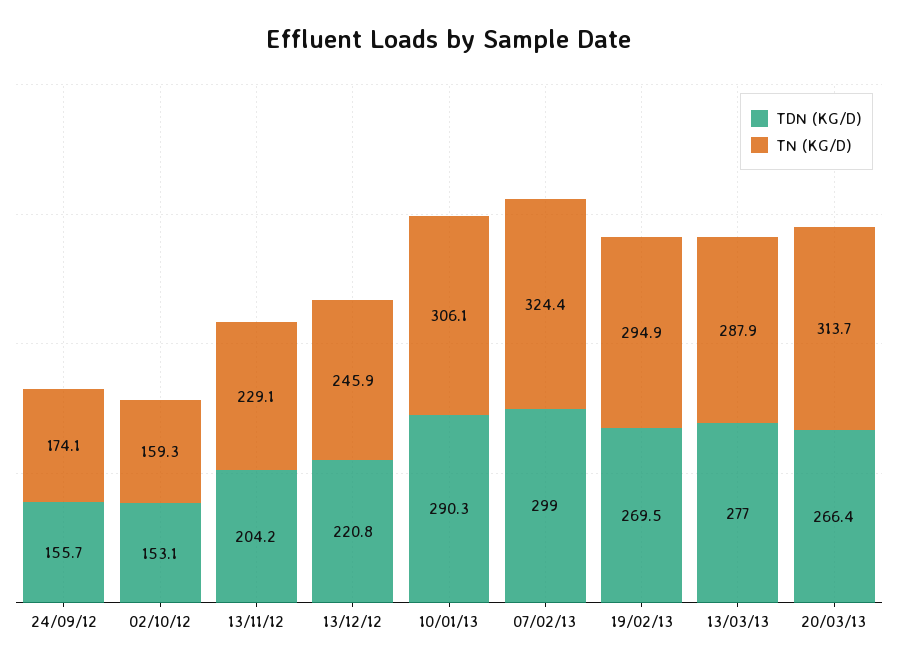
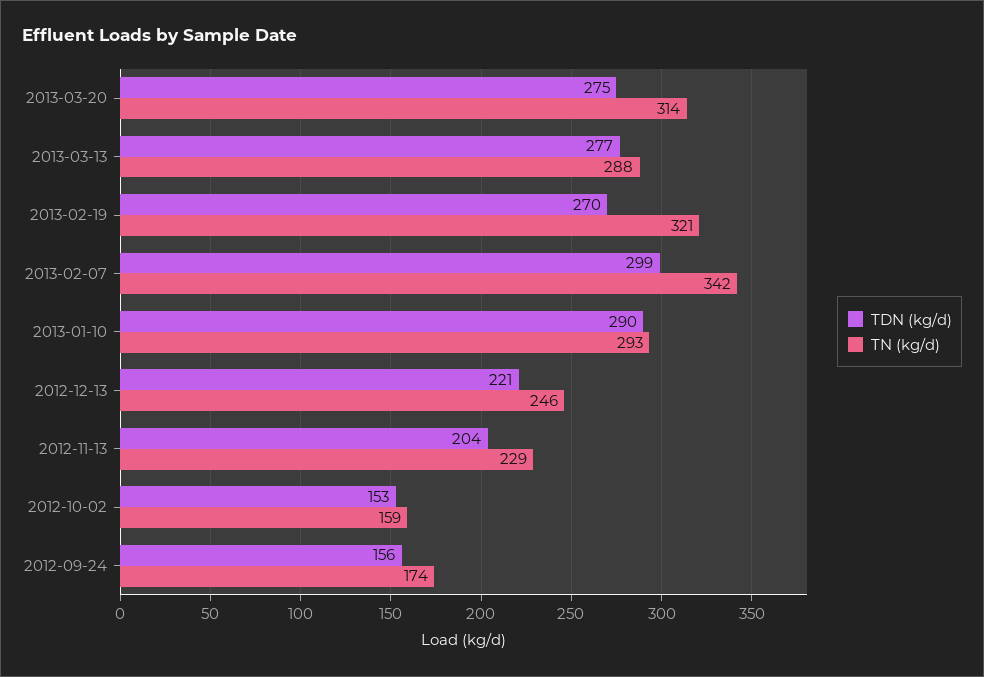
TN (KG/D), 10/01/13: 306.1 -> 293
TN (KG/D), 07/02/13: 324.4 -> 342
TN (KG/D), 19/02/13: 294.9 -> 321
TDN (KG/D), 20/03/13: 266.4 -> 275

